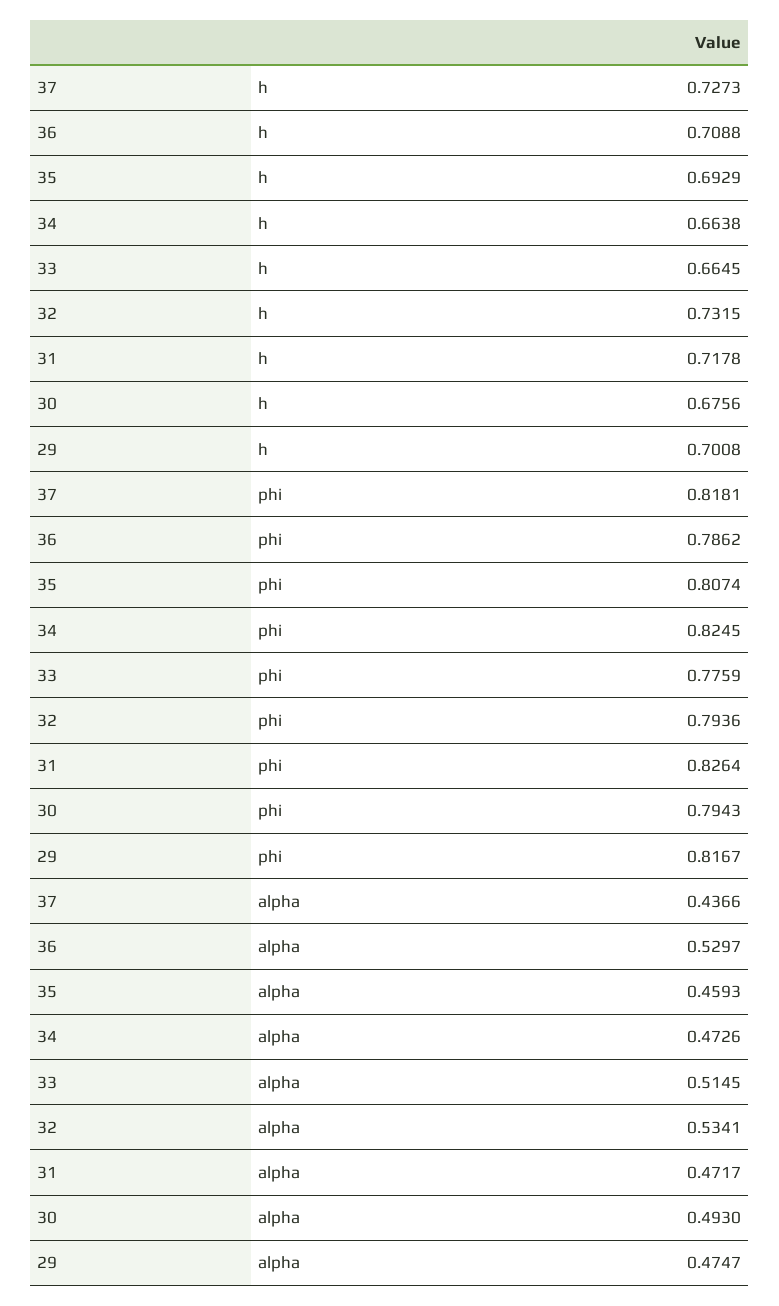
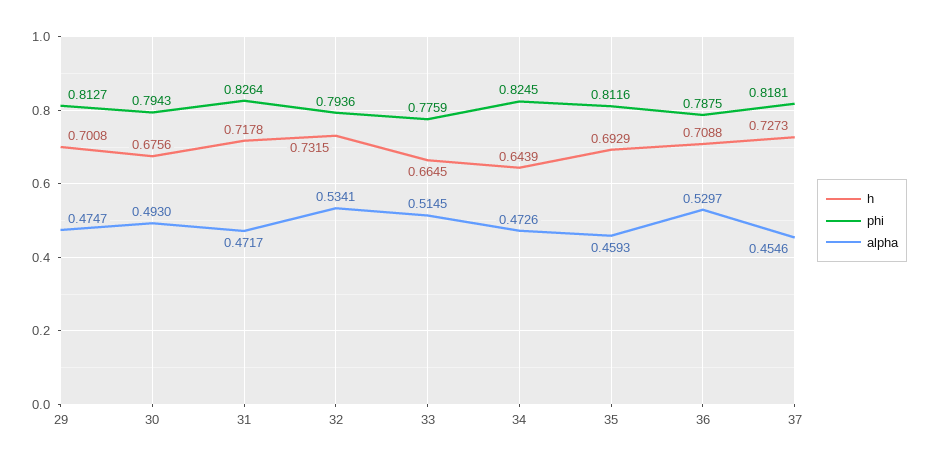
h, 34: 0.6638 -> 0.6439
phi, 36: 0.7862 -> 0.7875
phi, 35: 0.8074 -> 0.8116
phi, 29: 0.8167 -> 0.8127
alpha, 37: 0.4366 -> 0.4546

